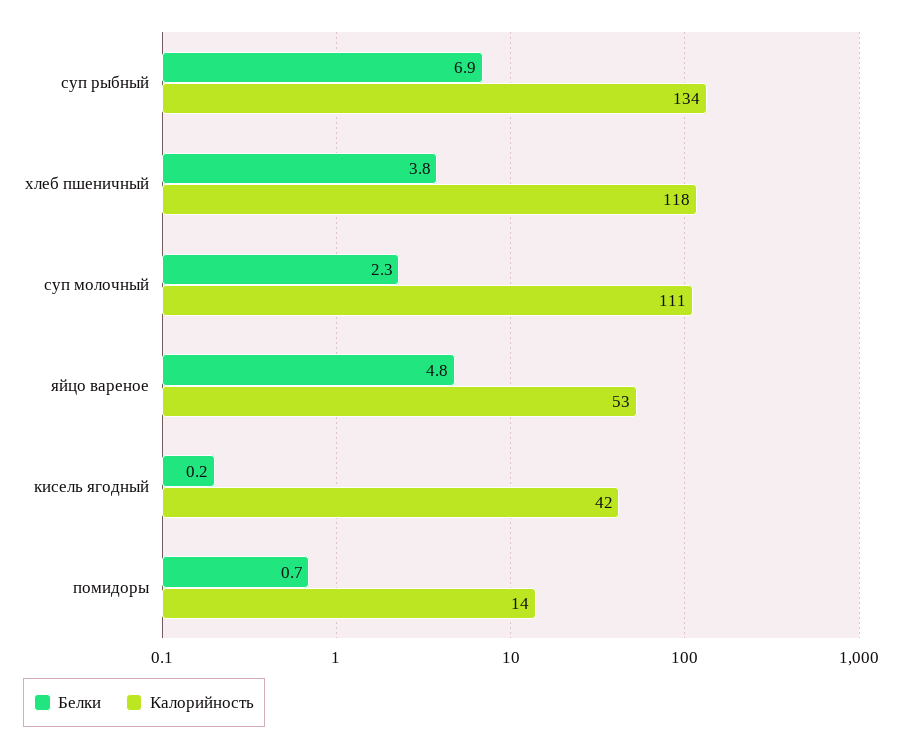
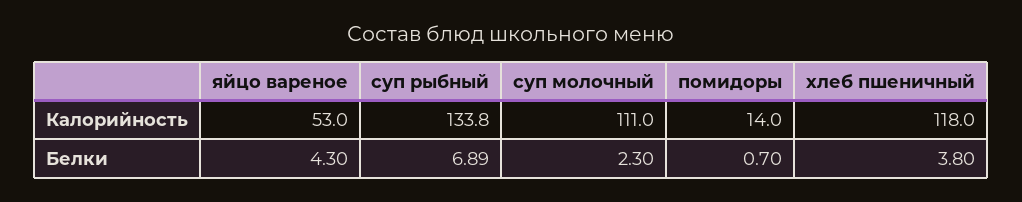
Белки, яйцо вареное: 4.8 -> 4.3
Белки, кисель ягодный: 0.2 -> none
Калорийность, кисель ягодный: 42 -> none

